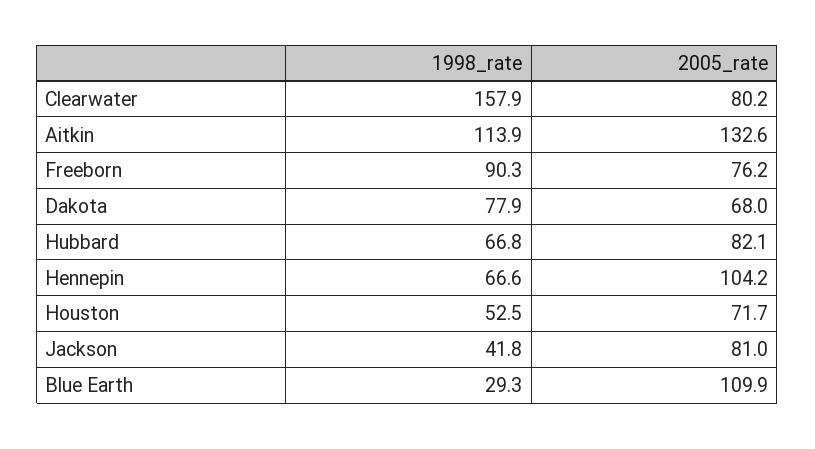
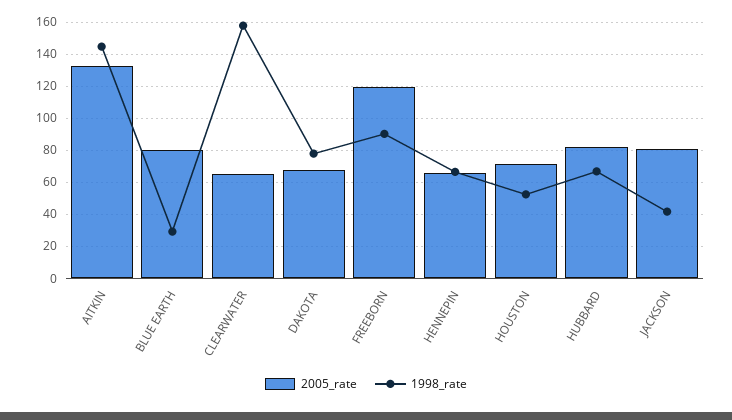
2005_rate, Clearwater: 80.2 -> 65
1998_rate, Aitkin: 113.9 -> 145
2005_rate, Freeborn: 76.2 -> 120
2005_rate, Hennepin: 104.2 -> 65
2005_rate, Blue Earth: 109.9 -> 80

